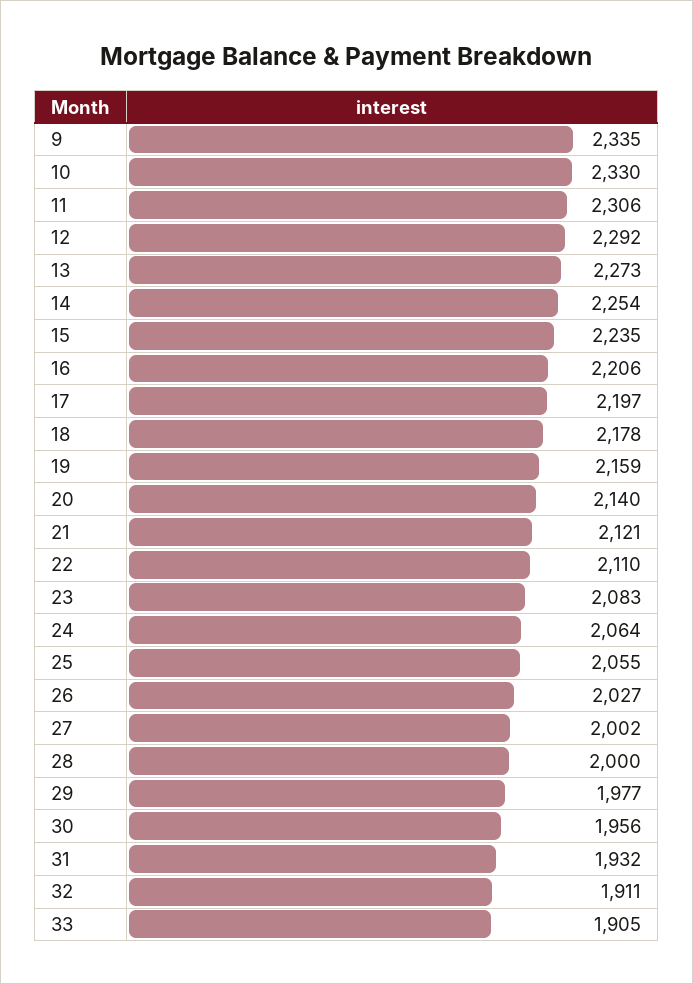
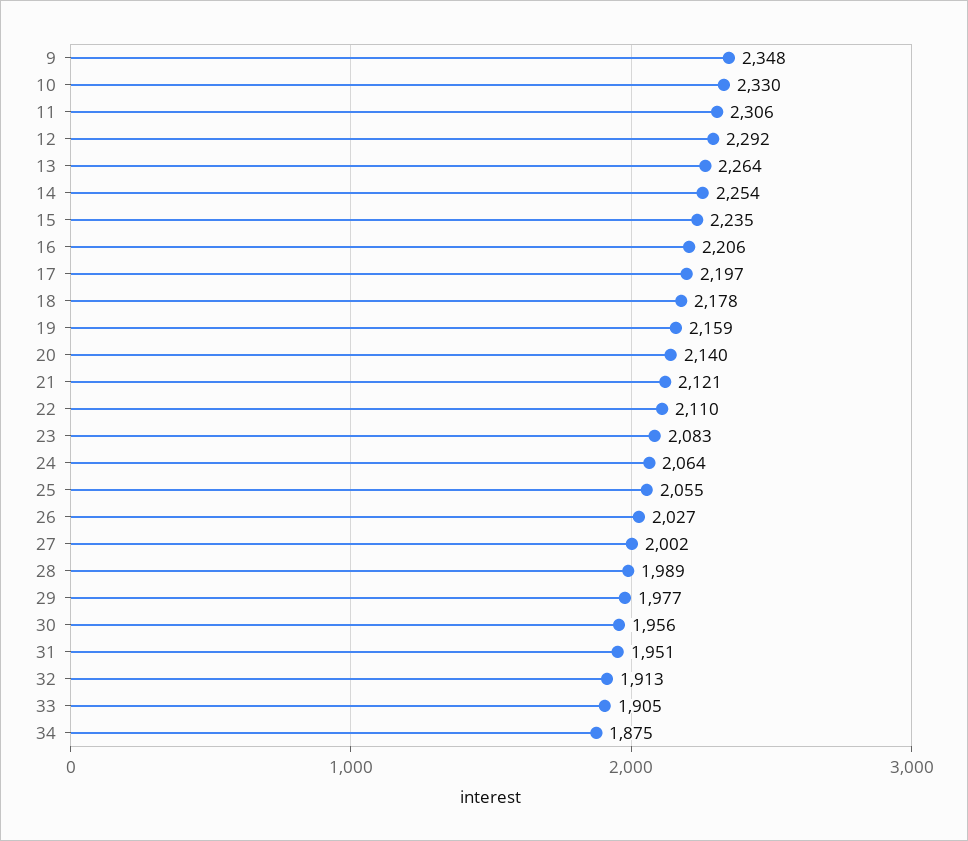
9: 2335 -> 2348
13: 2273 -> 2264
28: 2000 -> 1989
31: 1932 -> 1951
32: 1911 -> 1913
34: none -> 1875

